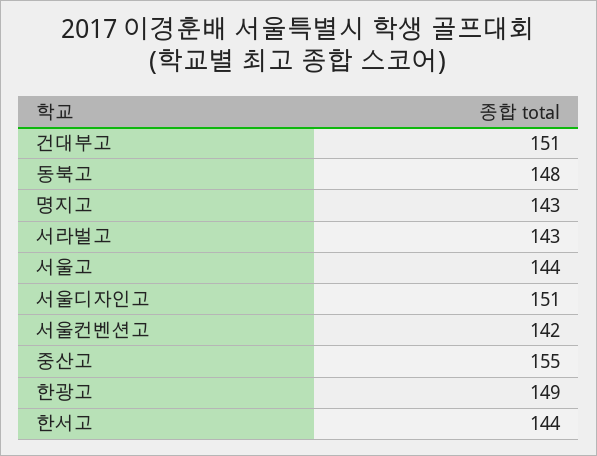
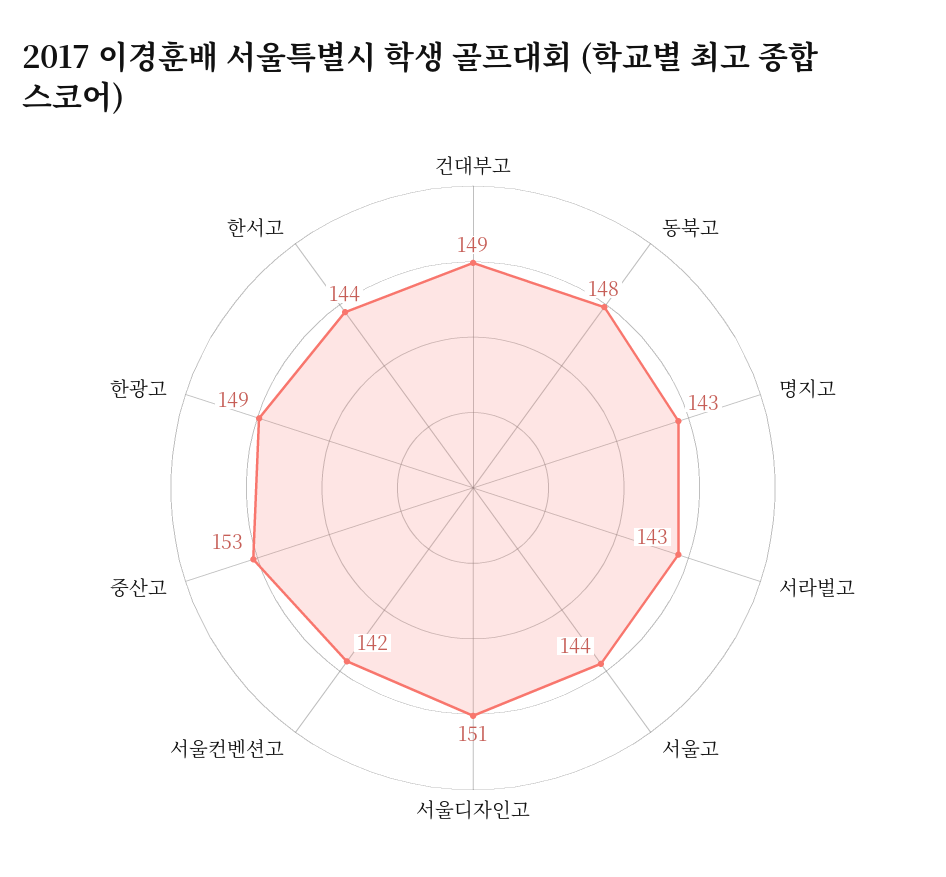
건대부고: 151 -> 149
중산고: 155 -> 153

